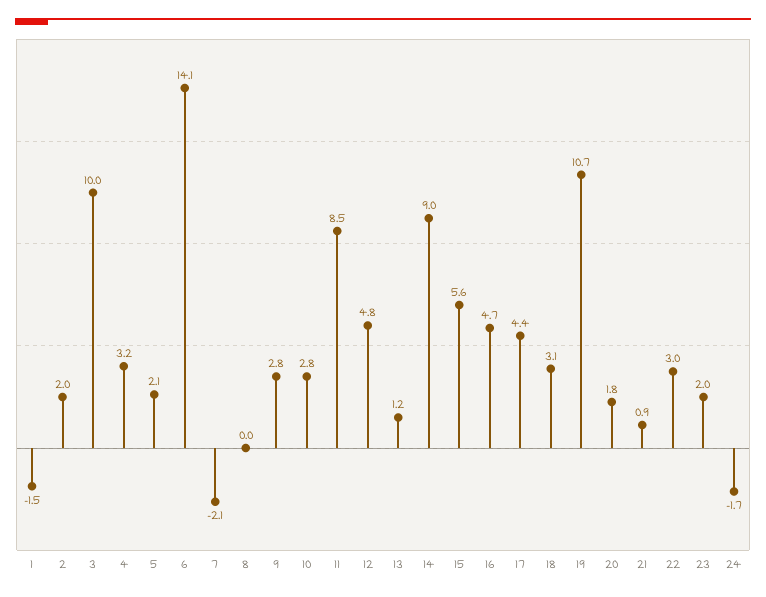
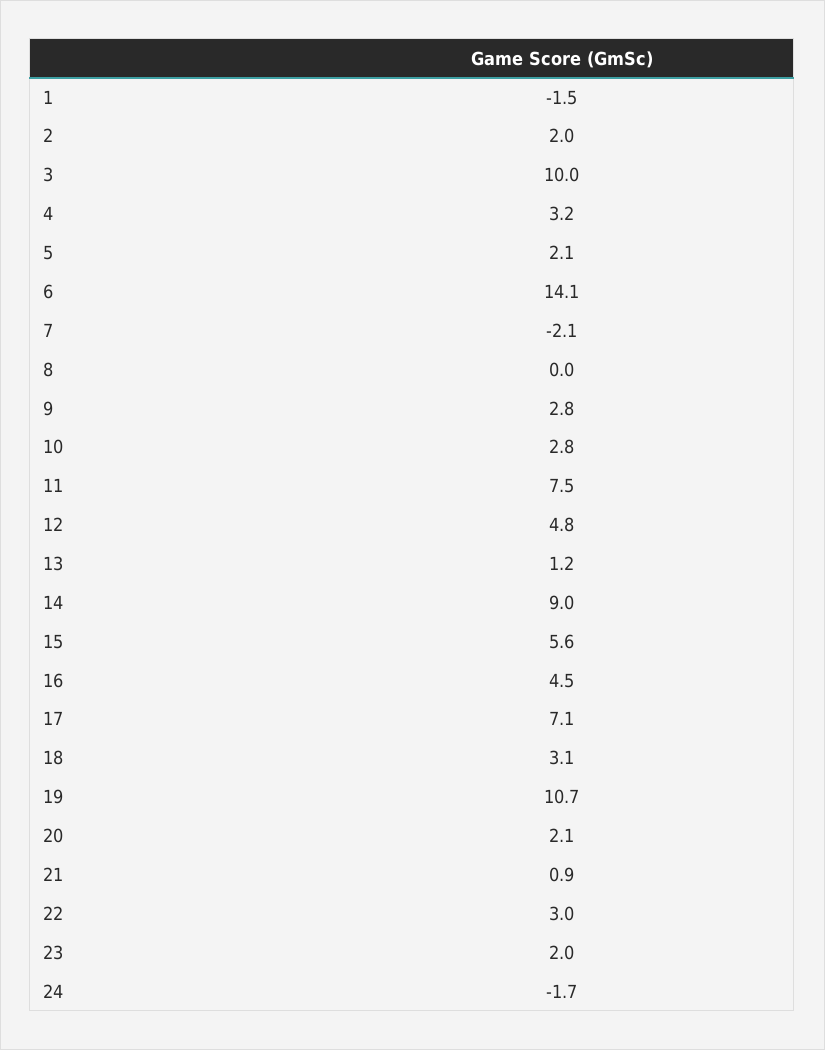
11: 8.5 -> 7.5
16: 4.7 -> 4.5
17: 4.4 -> 7.1
20: 1.8 -> 2.1

